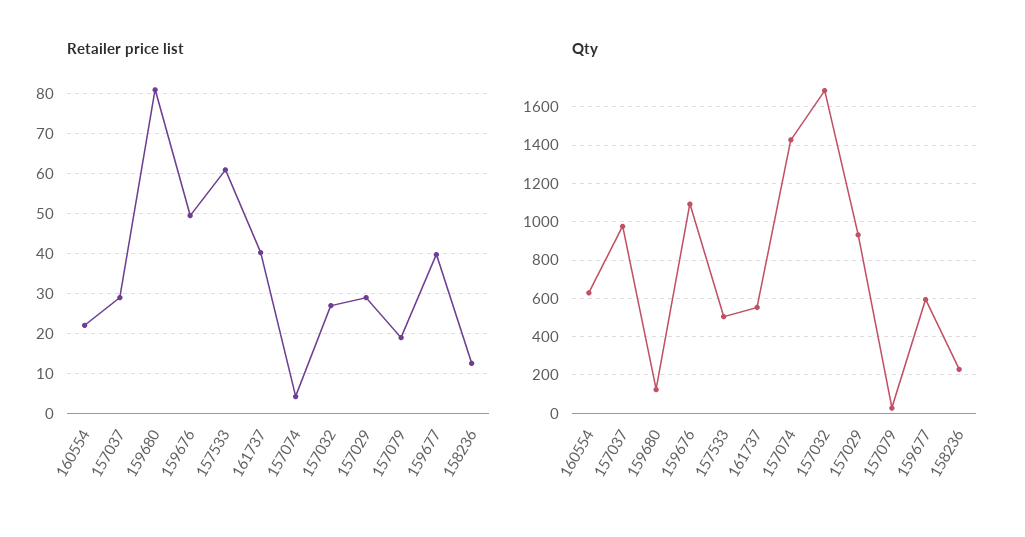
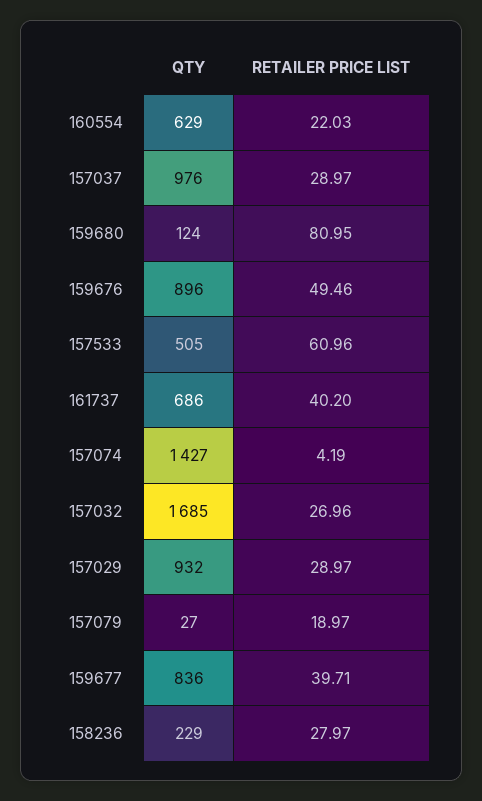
Retailer price list, 158236: 12 -> 27.97
Qty, 159676: 1100 -> 896
Qty, 161737: 550 -> 686
Qty, 159677: 600 -> 836

